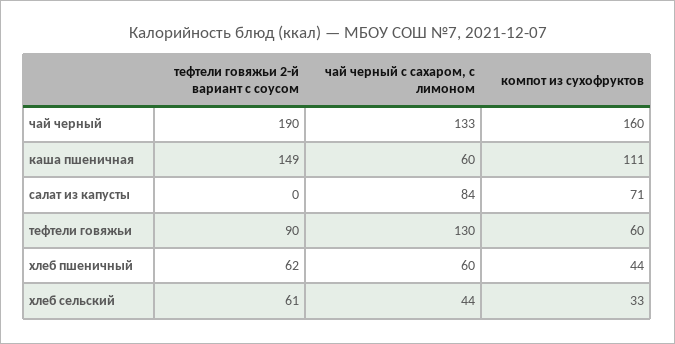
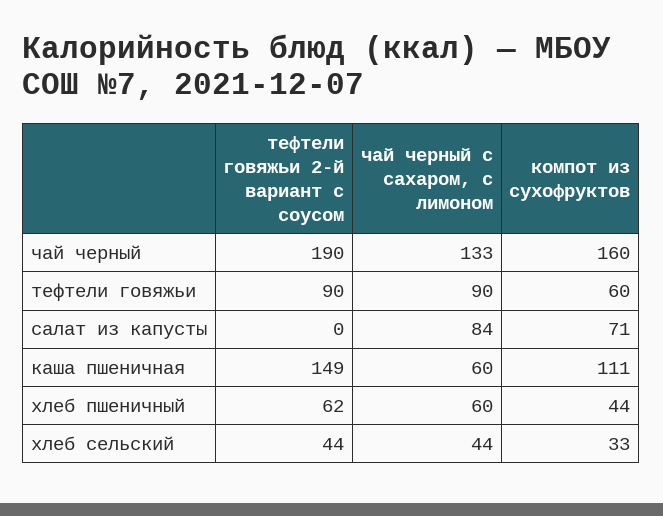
чай черный с сахаром, с лимоном, тефтели говяжьи: 130 -> 90
тефтели говяжьи 2-й вариант с соусом, хлеб сельский: 61 -> 44

